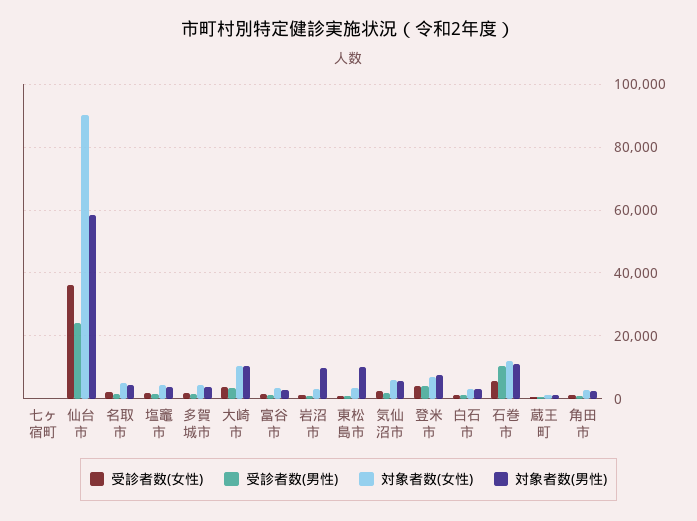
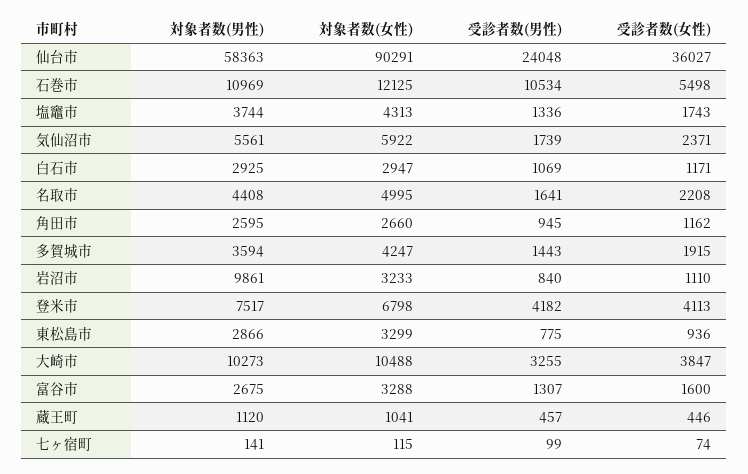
対象者数(男性), 東松島市: 10000 -> 2866

